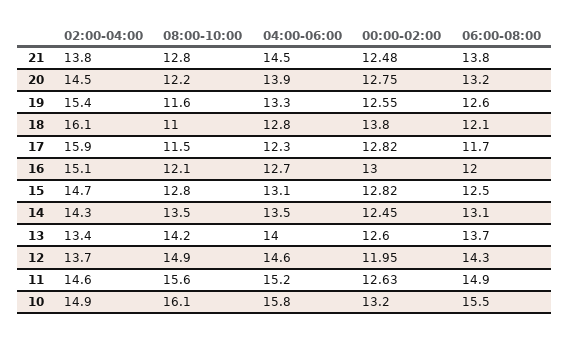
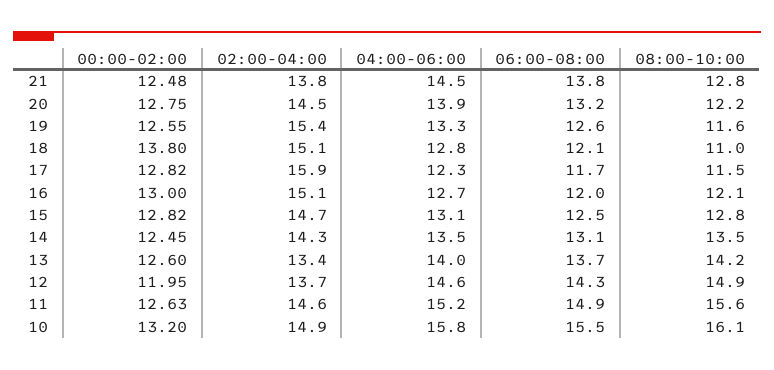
02:00-04:00, 18: 16.1 -> 15.1

